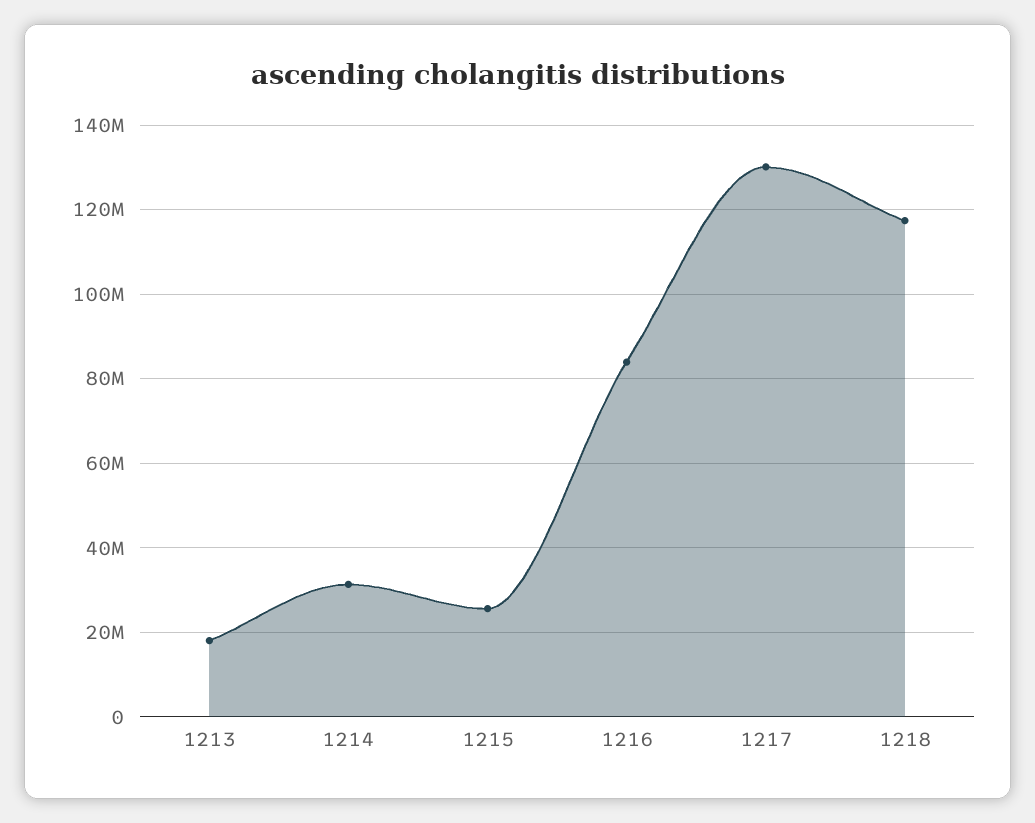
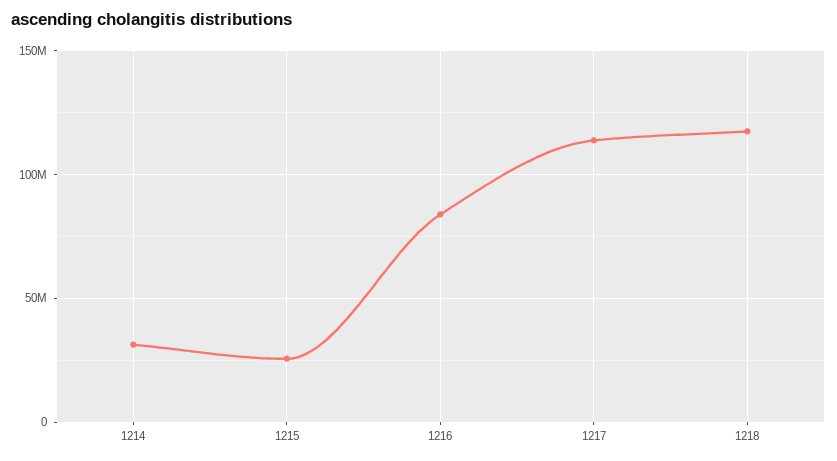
1213: 18000000 -> none
1217: 130000000 -> 115000000

